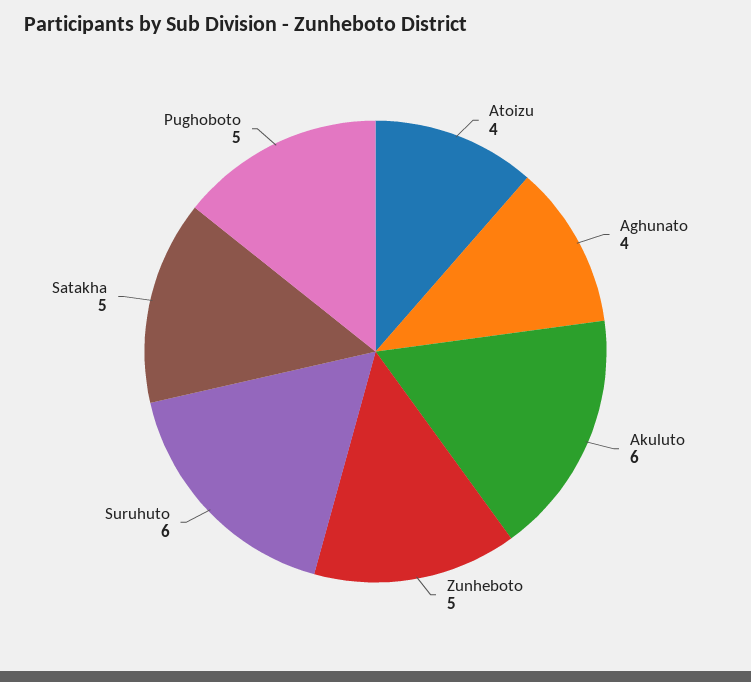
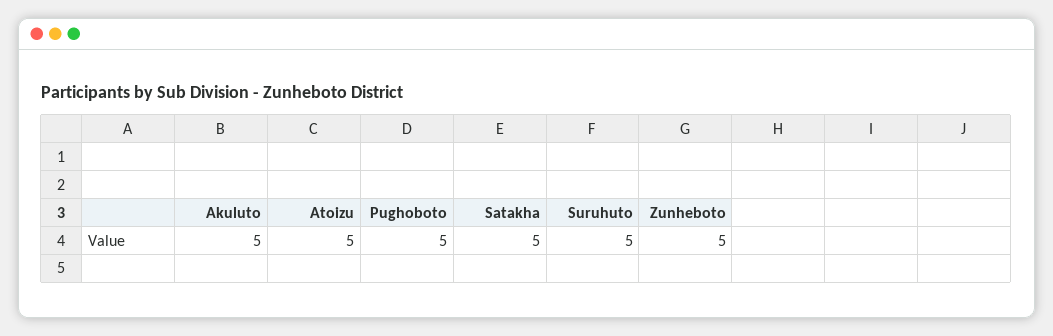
Atoizu: 4 -> 5
Aghunato: 4 -> none
Akuluto: 6 -> 5
Suruhuto: 6 -> 5

